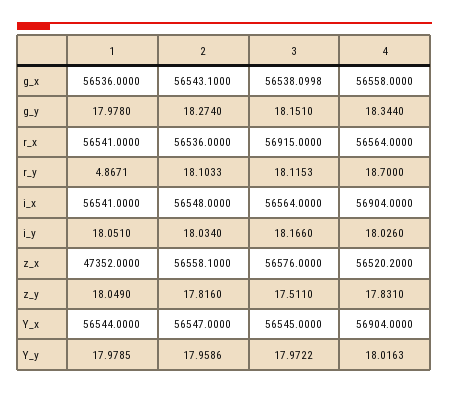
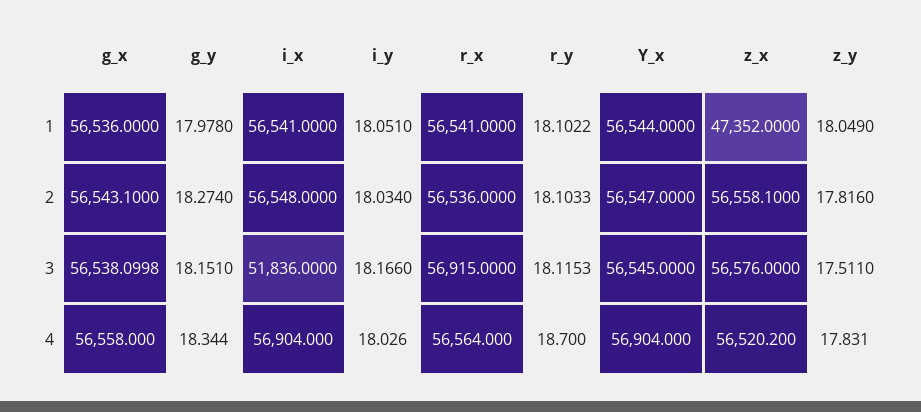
1, r_y: 4.8671 -> 18.1022
3, i_x: 56564 -> 51836
1, Y_y: 17.9785 -> none
2, Y_y: 17.9586 -> none
3, Y_y: 17.9722 -> none
4, Y_y: 18.0163 -> none

